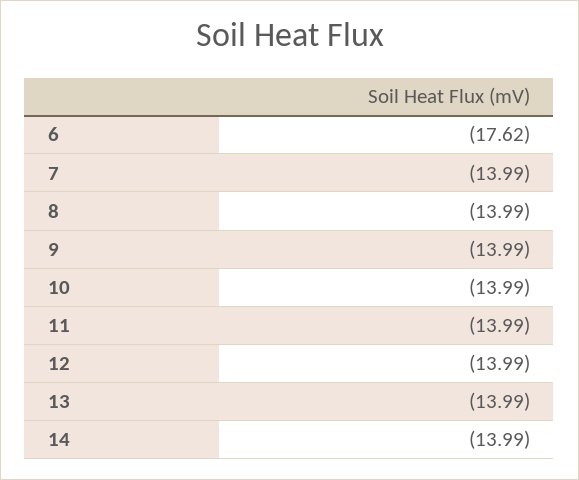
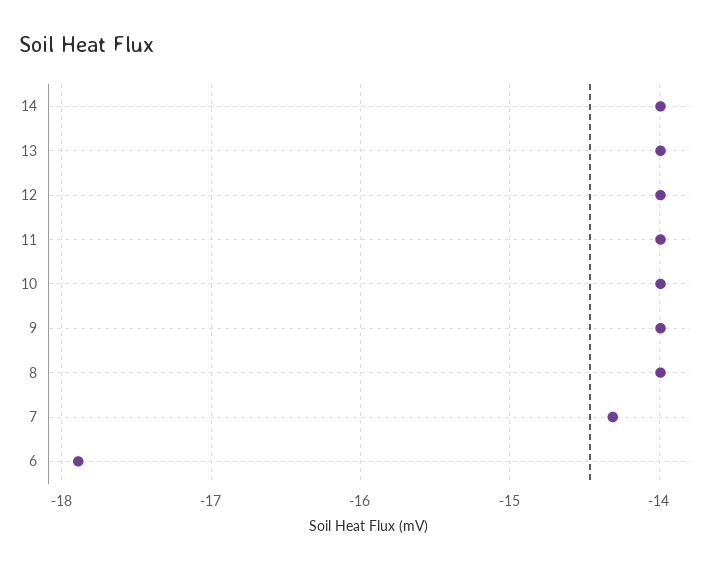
6: -17.62 -> -17.9
7: -13.99 -> -14.3

